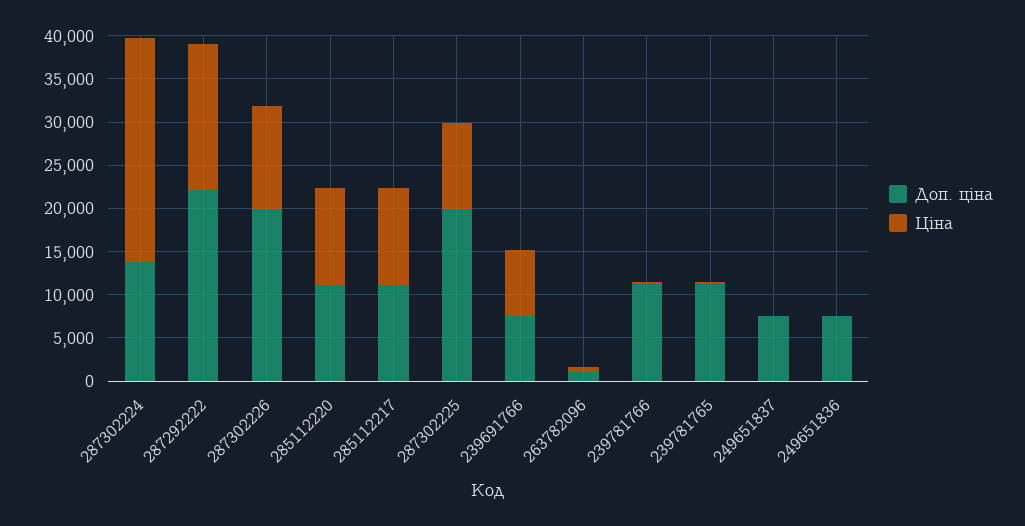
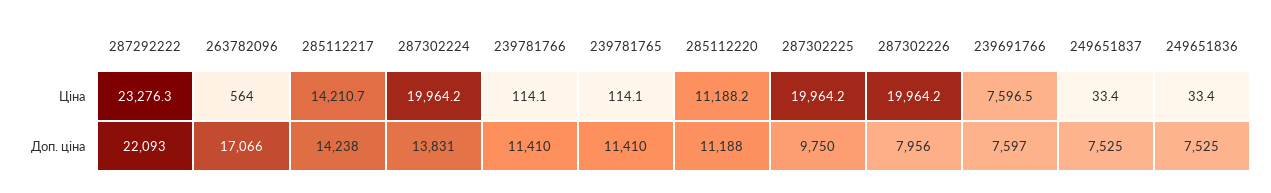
Ціна, 287302224: 26000 -> 19964.2
Ціна, 287292222: 17000 -> 23276.3
Доп. ціна, 287302226: 20000 -> 7956
Ціна, 287302226: 12000 -> 19964.2
Доп. ціна, 285112217: 11000 -> 14238
Ціна, 285112217: 11000 -> 14210.7
Доп. ціна, 287302225: 20000 -> 9750
Ціна, 287302225: 10000 -> 19964.2
Доп. ціна, 263782096: 1000 -> 17066

